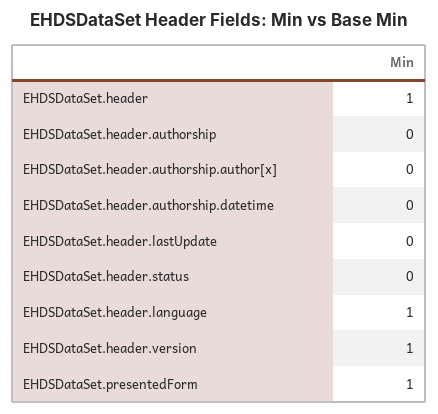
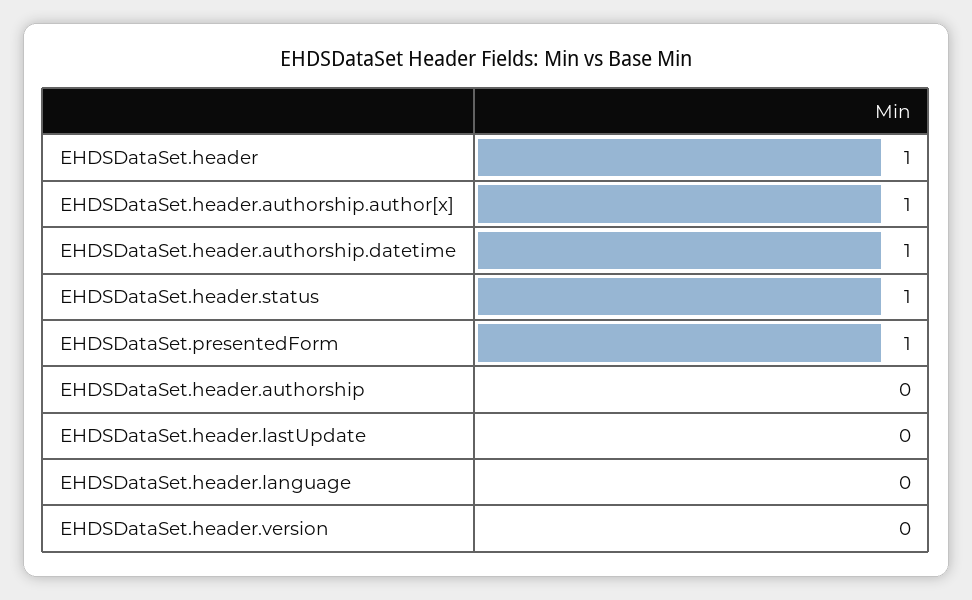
EHDSDataSet.header.authorship.author[x]: 0 -> 1
EHDSDataSet.header.authorship.datetime: 0 -> 1
EHDSDataSet.header.status: 0 -> 1
EHDSDataSet.header.language: 1 -> 0
EHDSDataSet.header.version: 1 -> 0

